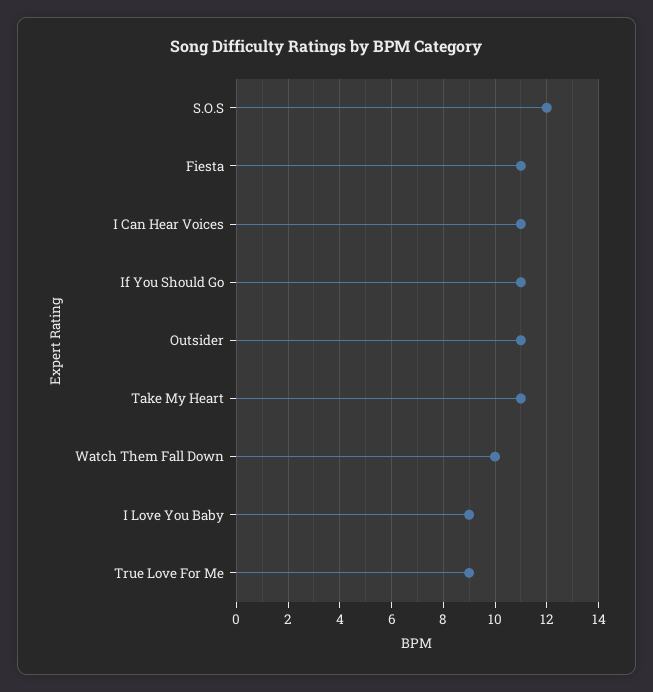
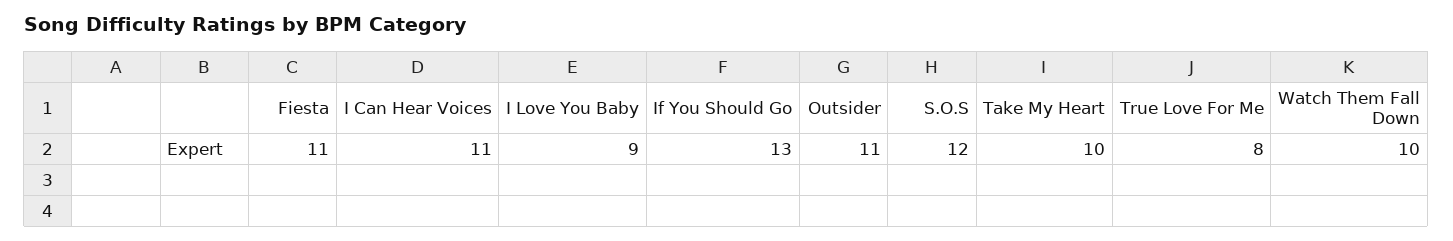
If You Should Go: 11 -> 13
Take My Heart: 11 -> 10
True Love For Me: 9 -> 8

